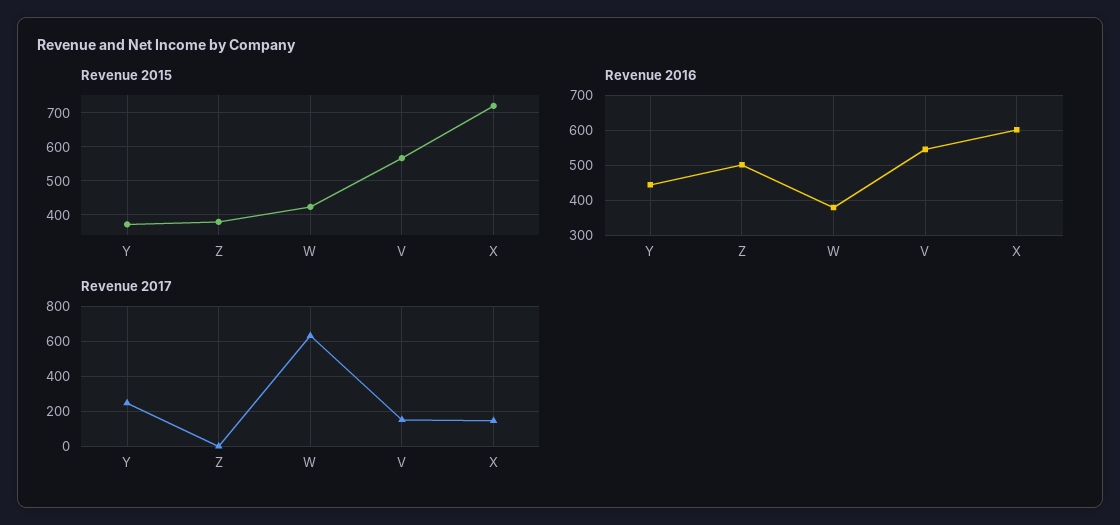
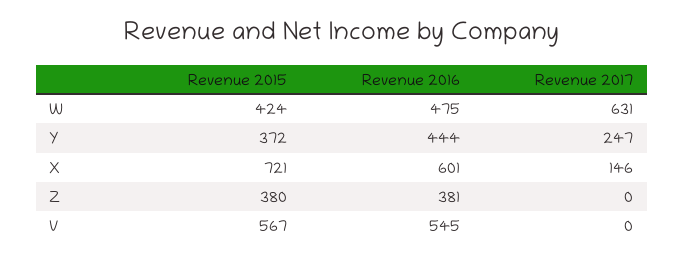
Revenue 2016, Z: 500 -> 381
Revenue 2016, W: 380 -> 475
Revenue 2017, V: 150 -> 0

